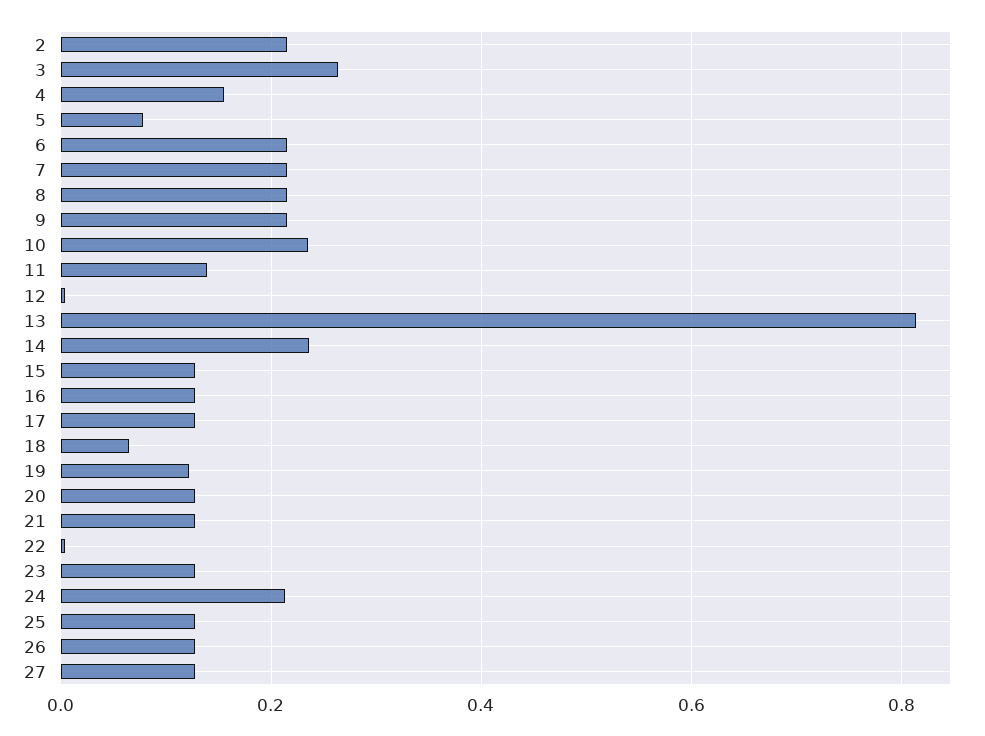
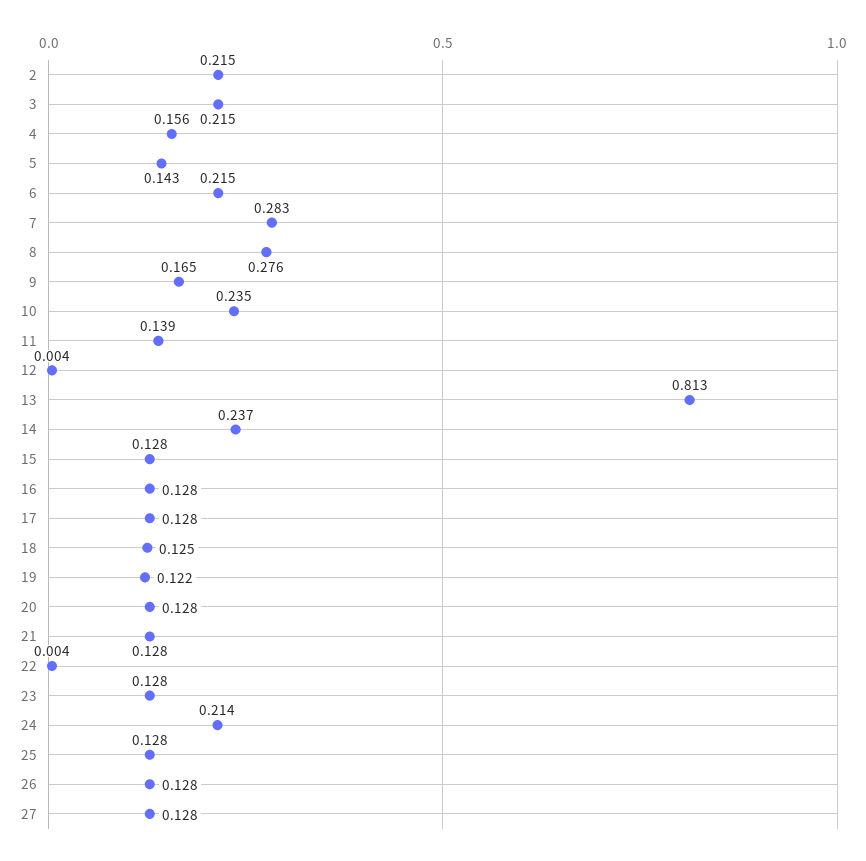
3: 0.26 -> 0.215
5: 0.08 -> 0.143
7: 0.22 -> 0.283
8: 0.22 -> 0.276
9: 0.22 -> 0.165
18: 0.06 -> 0.125

